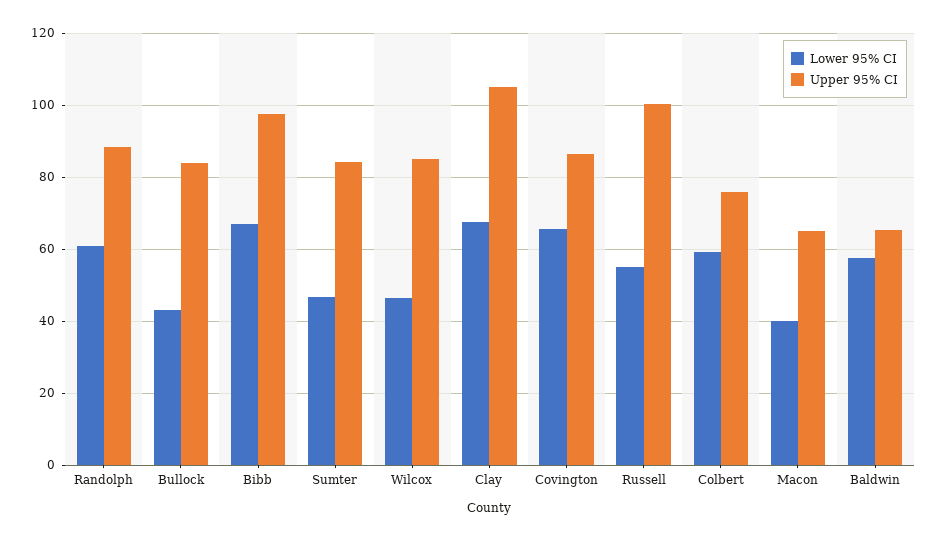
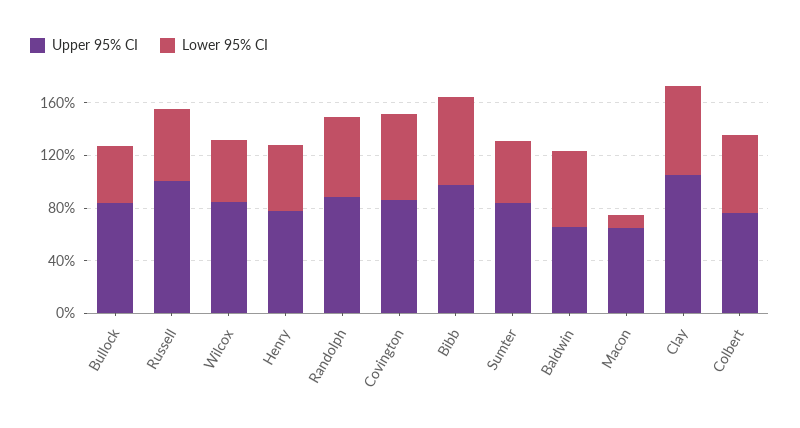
Lower 95% CI, Macon: 40 -> 10
Upper 95% CI, Henry: none -> 80
Lower 95% CI, Henry: none -> 50

